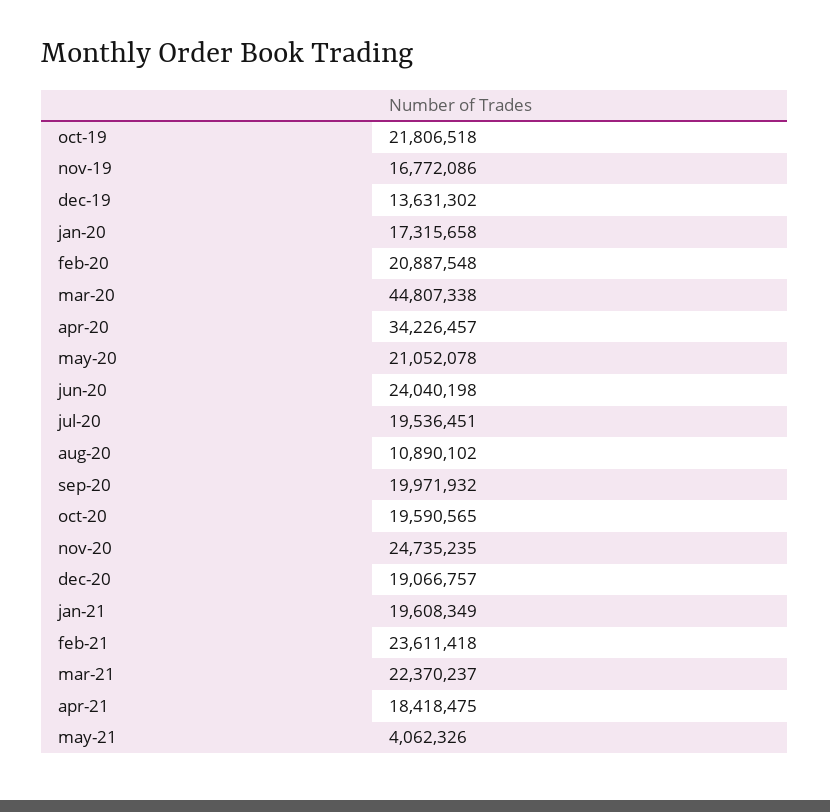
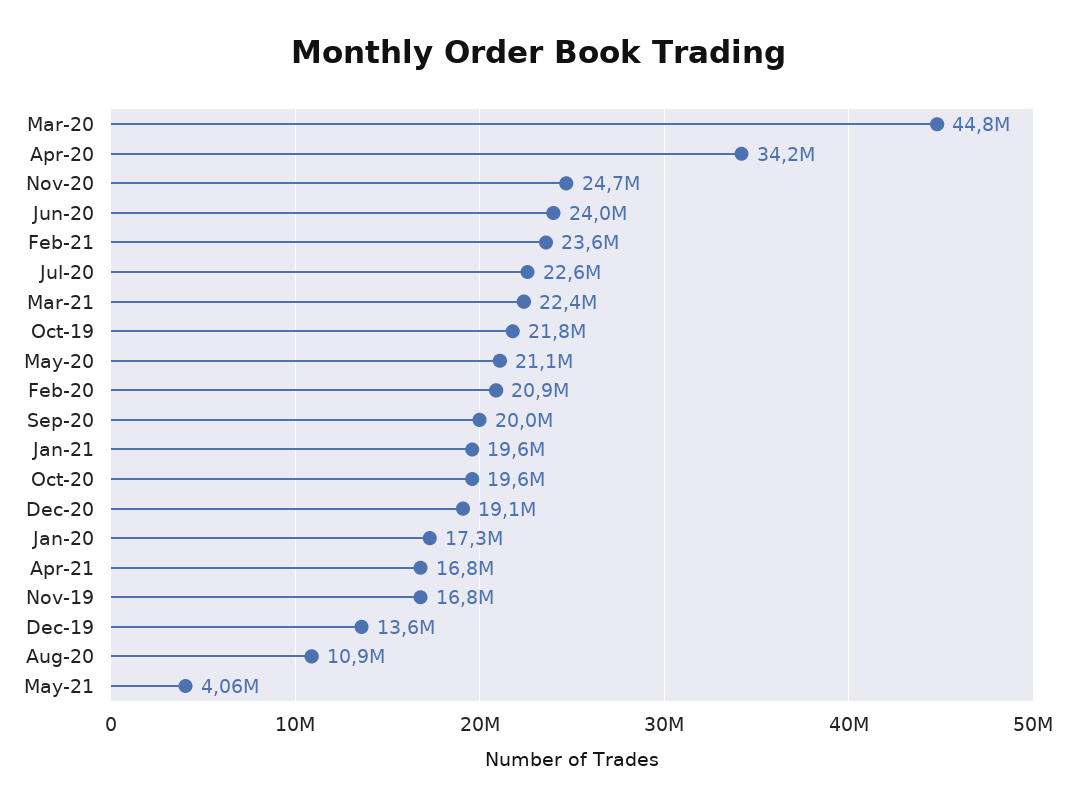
jul-20: 19536451 -> 22600000
apr-21: 18418475 -> 16800000

